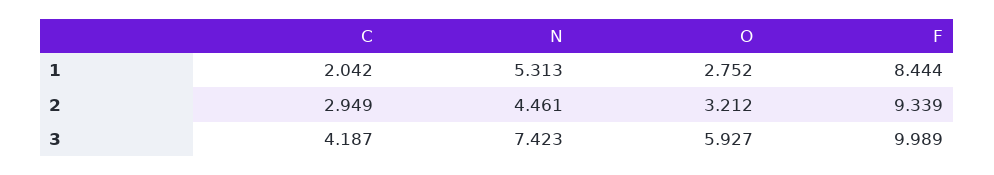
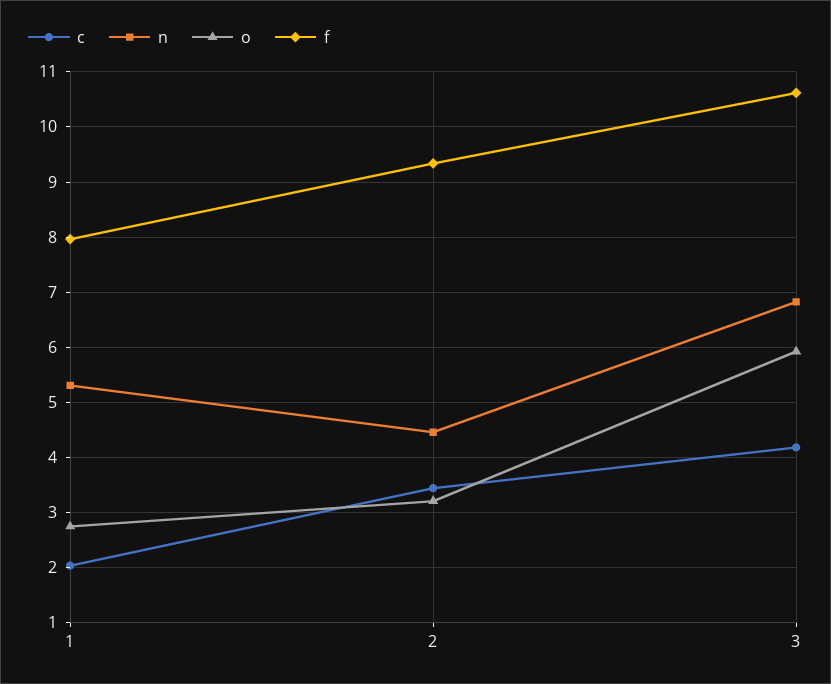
F, 1: 8.444 -> 8
C, 2: 2.949 -> 3.4
N, 3: 7.423 -> 6.8
F, 3: 9.989 -> 10.6

